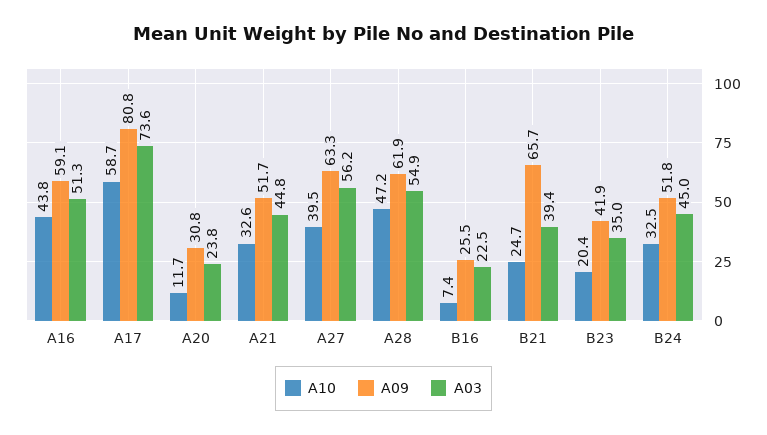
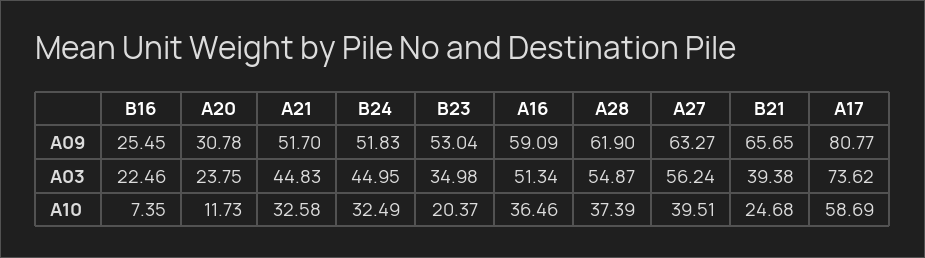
A10, A16: 43.8 -> 36.46
A10, A28: 47.2 -> 37.39
A09, B23: 41.9 -> 53.04

